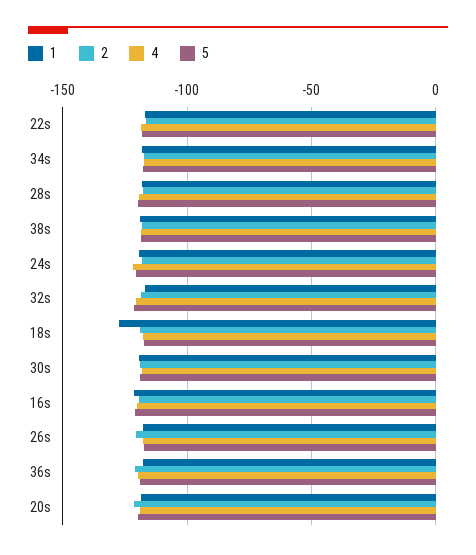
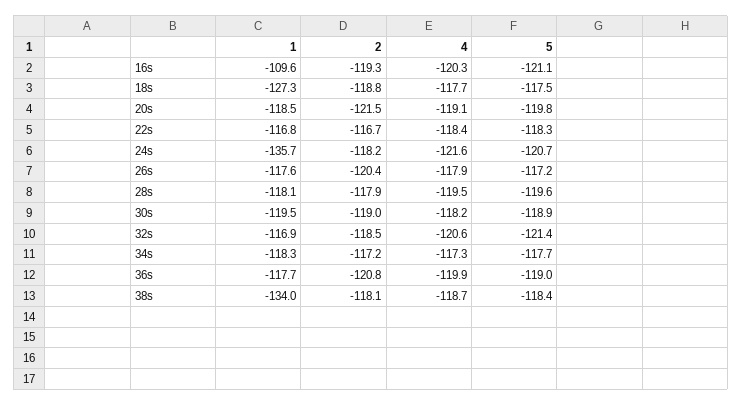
1, 38s: -120 -> -134
1, 24s: -120 -> -135.7
1, 16s: -120 -> -109.6

